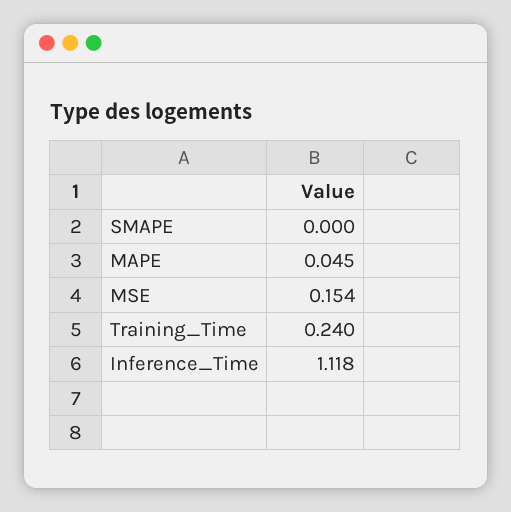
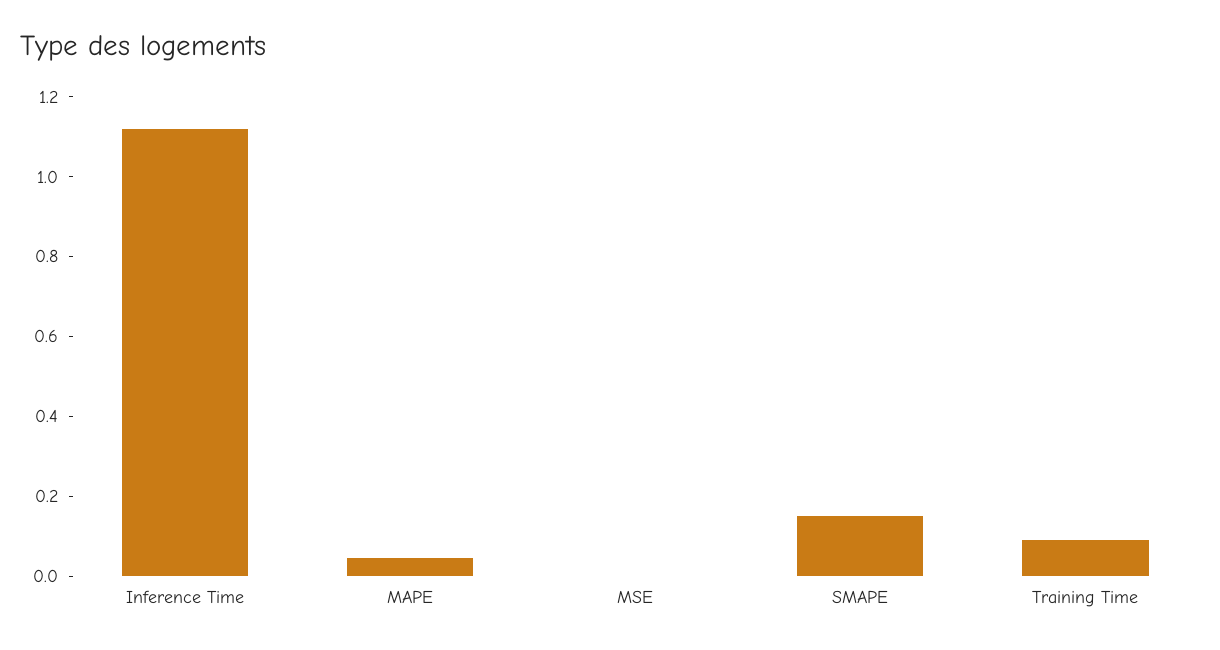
SMAPE: 0 -> 0.15
MSE: 0.154 -> 0
Training_Time: 0.24 -> 0.1

